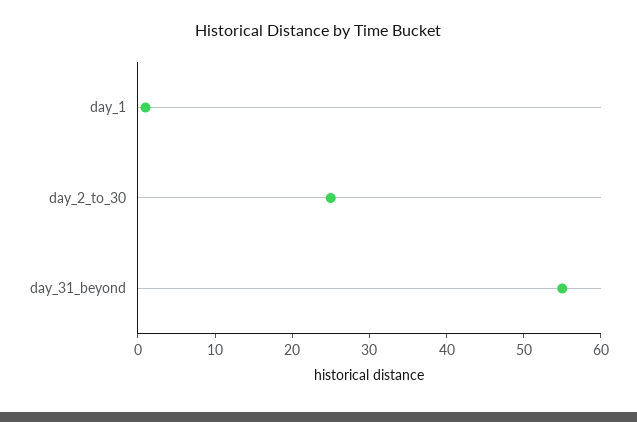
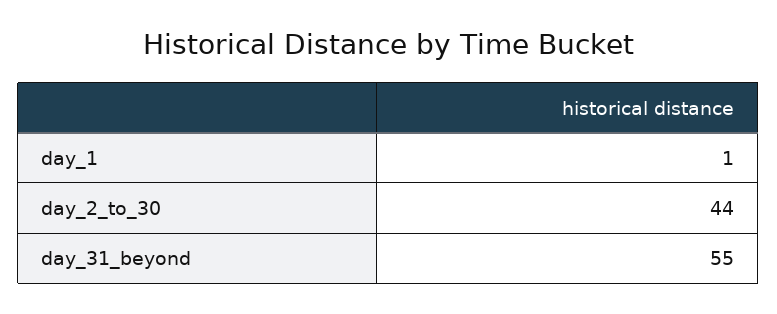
day_2_to_30: 25 -> 44

